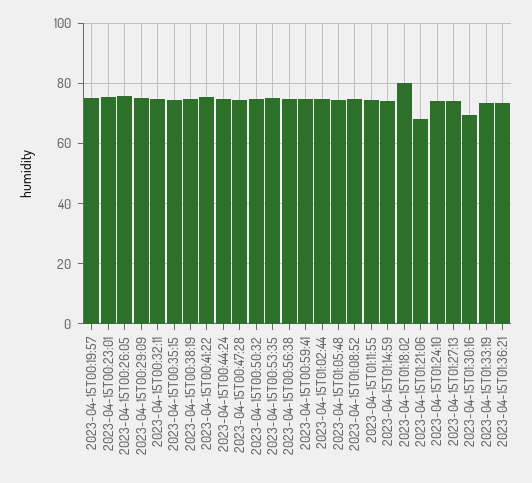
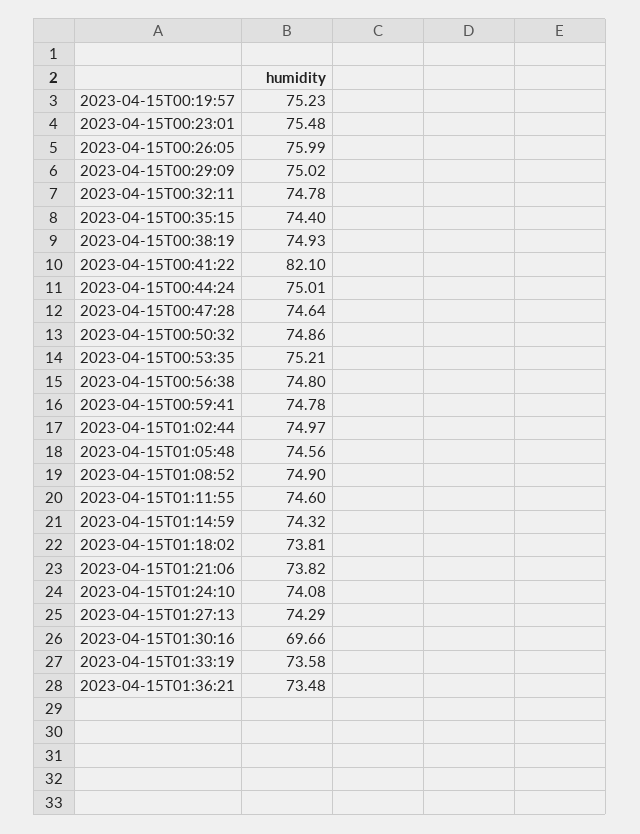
2023-04-15T00:41:22: 76 -> 82.1
2023-04-15T01:18:02: 80 -> 73.81
2023-04-15T01:21:06: 68 -> 73.82

